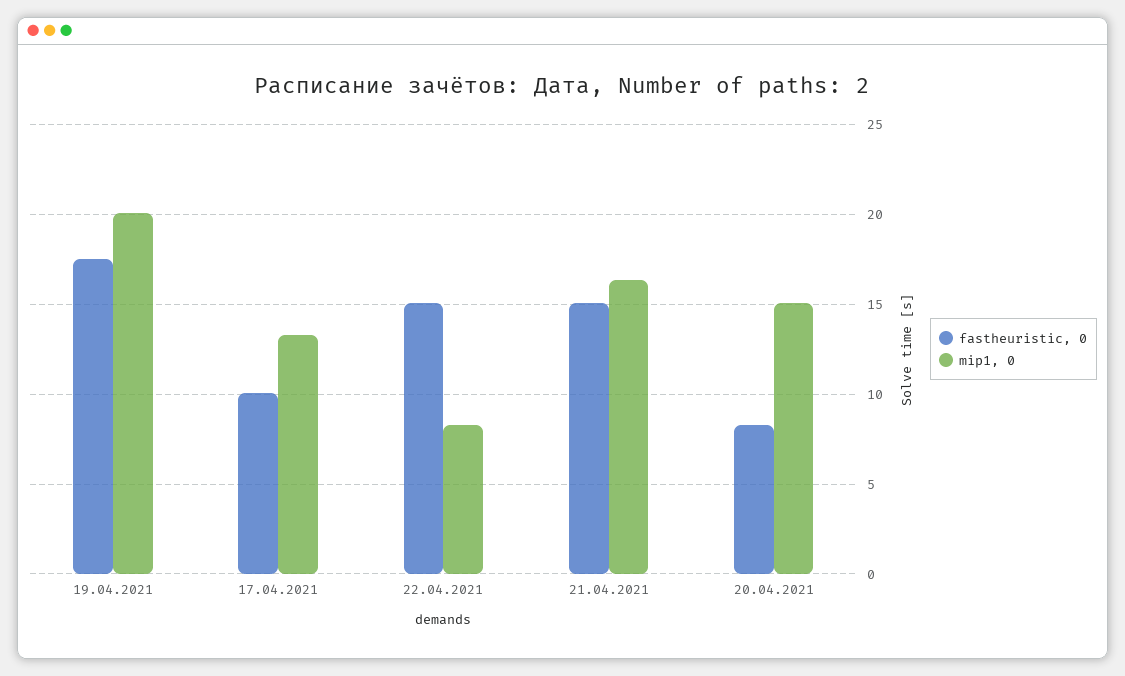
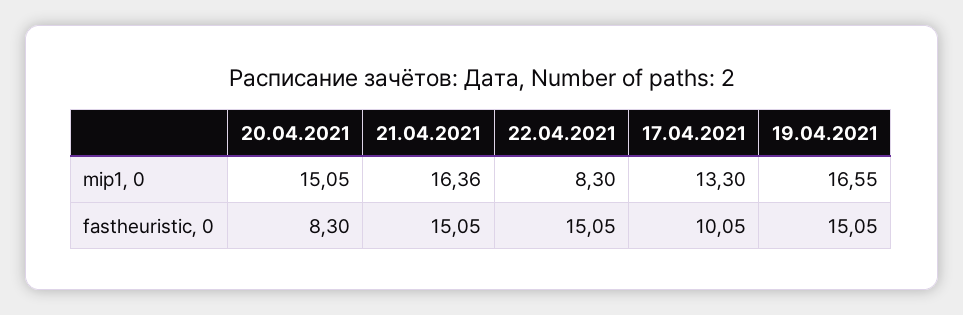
fastheuristic, 0, 19.04.2021: 17.5 -> 15.05
mip1, 0, 19.04.2021: 20 -> 16.55

